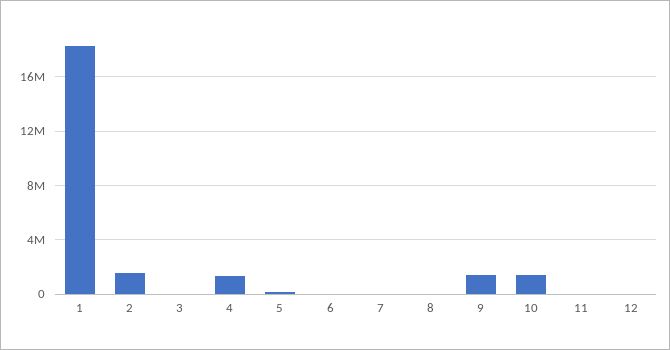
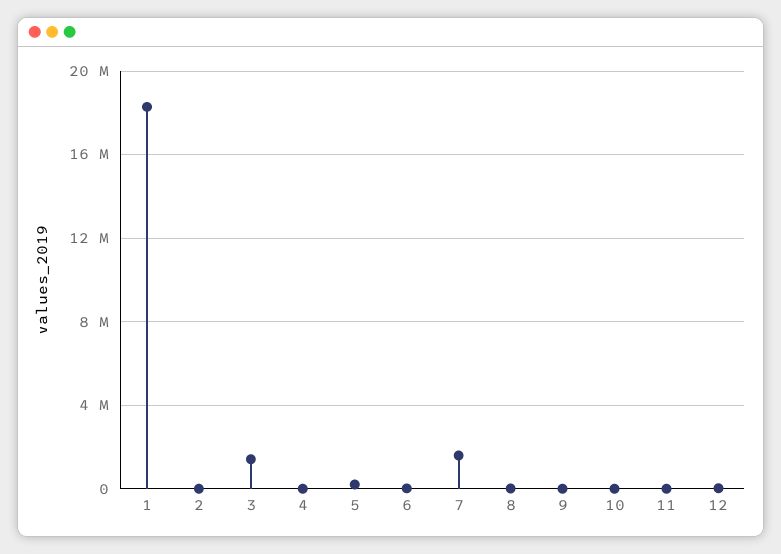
2: 1500000 -> 0
3: 0 -> 1500000
4: 1500000 -> 0
7: 0 -> 1500000
9: 1500000 -> 0
10: 1500000 -> 0

